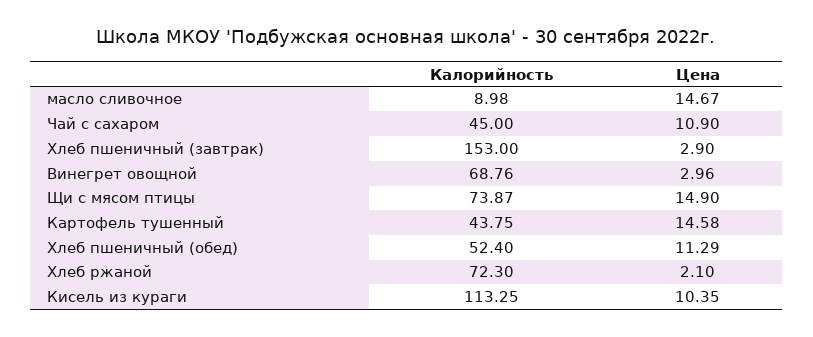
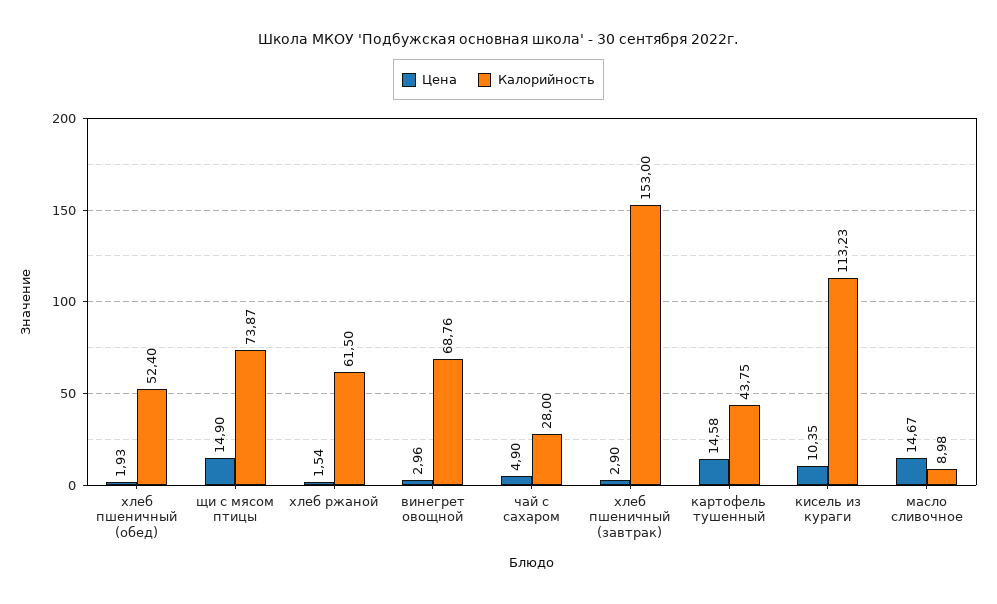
Калорийность, Чай с сахаром: 45 -> 28
Цена, Чай с сахаром: 10.9 -> 4.9
Цена, Хлеб пшеничный (обед): 11.29 -> 1.93
Калорийность, Хлеб ржаной: 72.3 -> 61.5
Цена, Хлеб ржаной: 2.1 -> 1.54
Калорийность, Кисель из кураги: 113.25 -> 113.23

